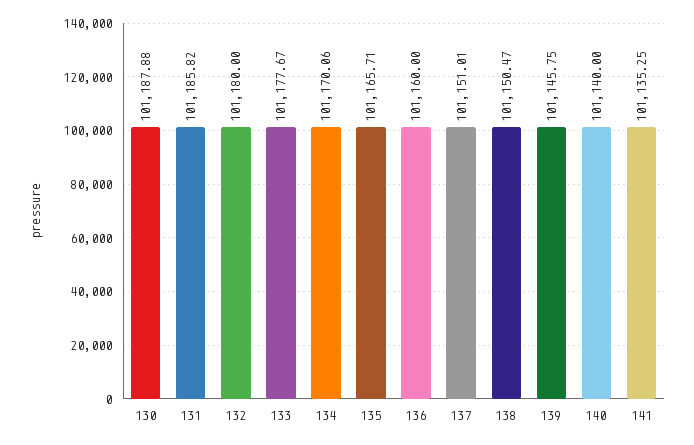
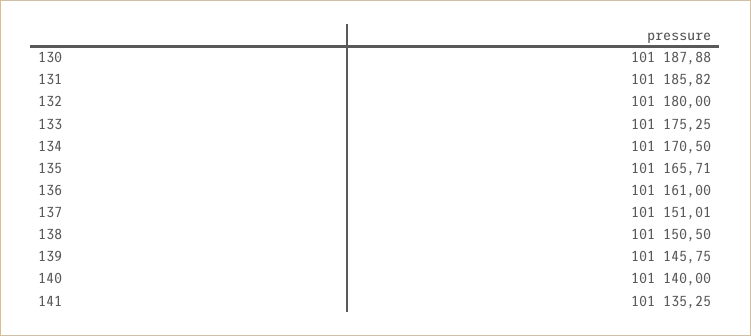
133: 101177.67 -> 101175.25
134: 101170.06 -> 101170.5
136: 101160 -> 101161
138: 101150.47 -> 101150.5

